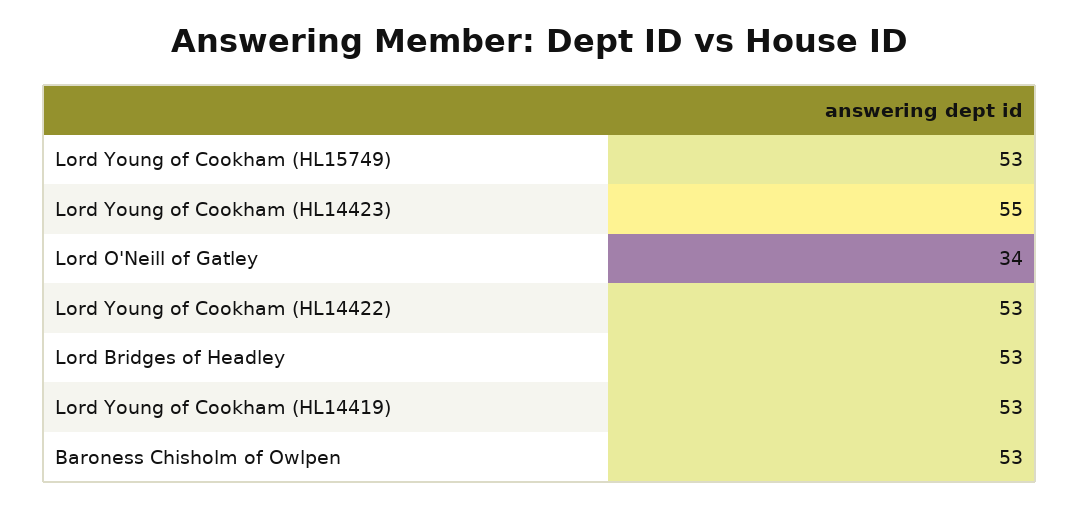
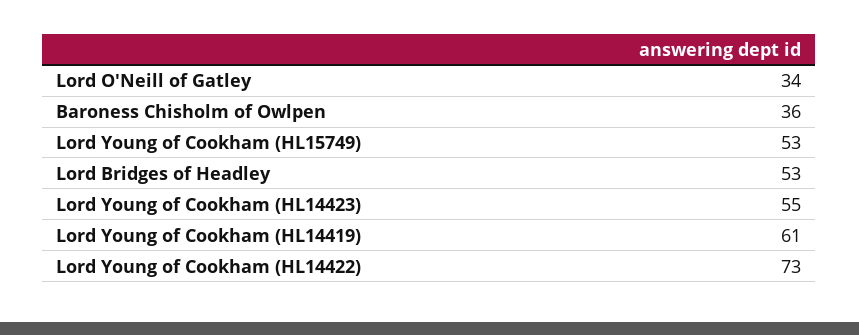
Lord Young of Cookham (HL14422): 53 -> 73
Lord Young of Cookham (HL14419): 53 -> 61
Baroness Chisholm of Owlpen: 53 -> 36

